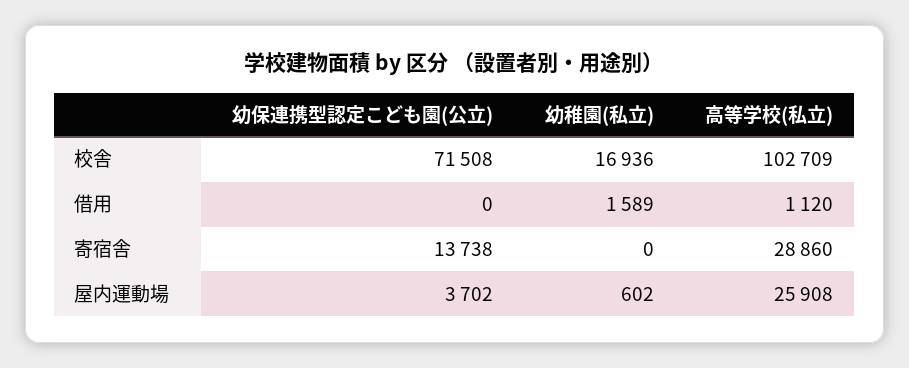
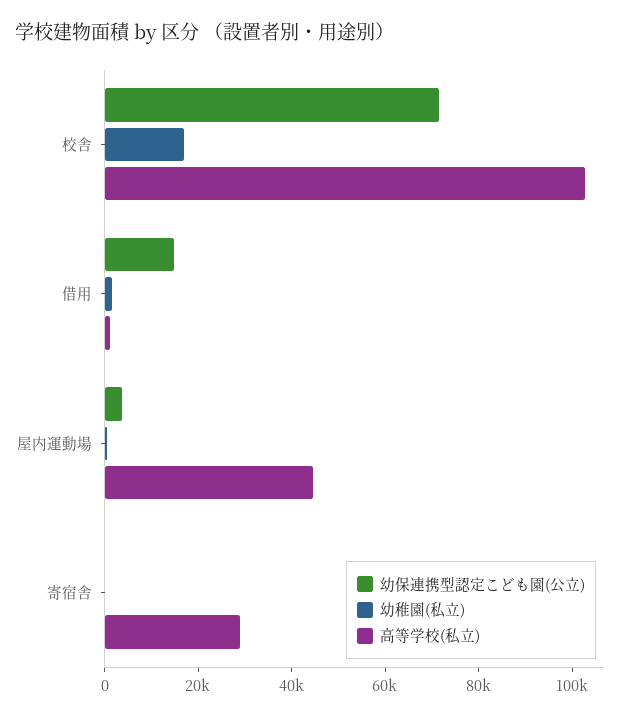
幼保連携型認定こども園(公立), 借用: 0 -> 15000
幼保連携型認定こども園(公立), 寄宿舎: 13738 -> 0
高等学校(私立), 屋内運動場: 25908 -> 45000

